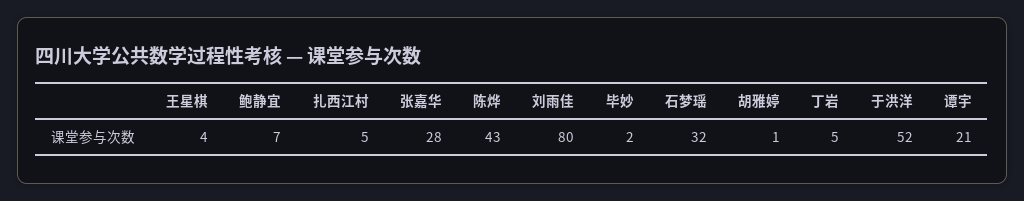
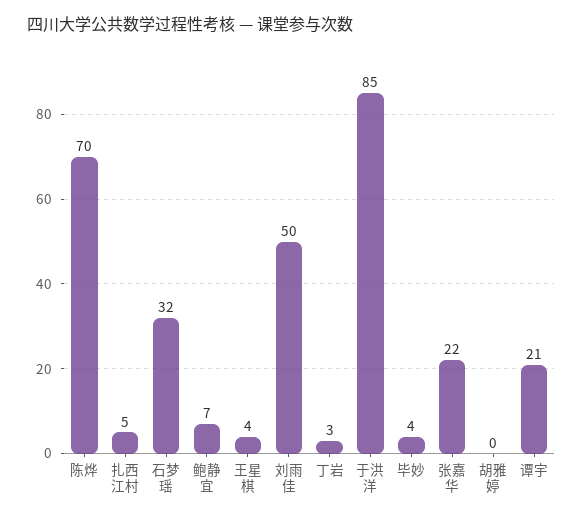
张嘉华: 28 -> 22
陈烨: 43 -> 70
刘雨佳: 80 -> 50
毕妙: 2 -> 4
胡雅婷: 1 -> 0
丁岩: 5 -> 3
于洪洋: 52 -> 85

